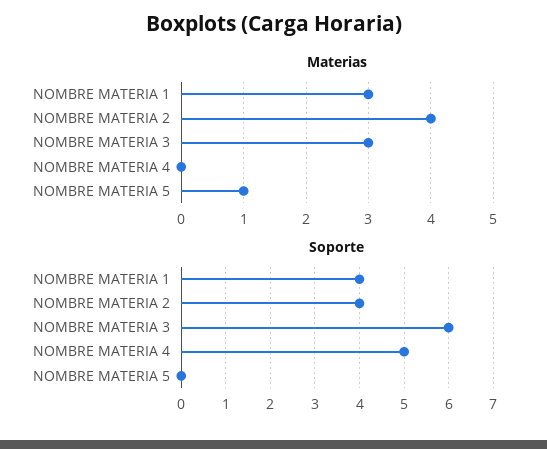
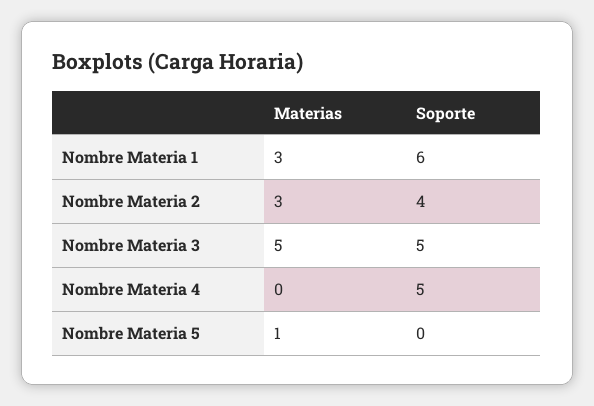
Materias, NOMBRE MATERIA 2: 4 -> 3
Materias, NOMBRE MATERIA 3: 3 -> 5
Soporte, NOMBRE MATERIA 1: 4 -> 6
Soporte, NOMBRE MATERIA 3: 6 -> 5

